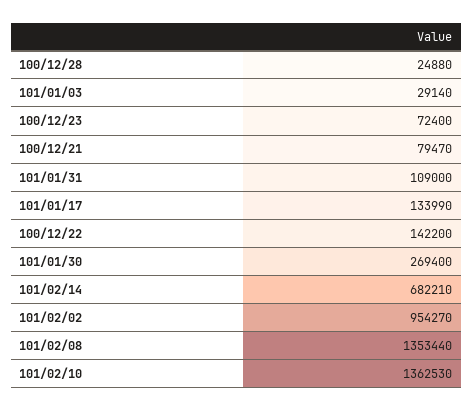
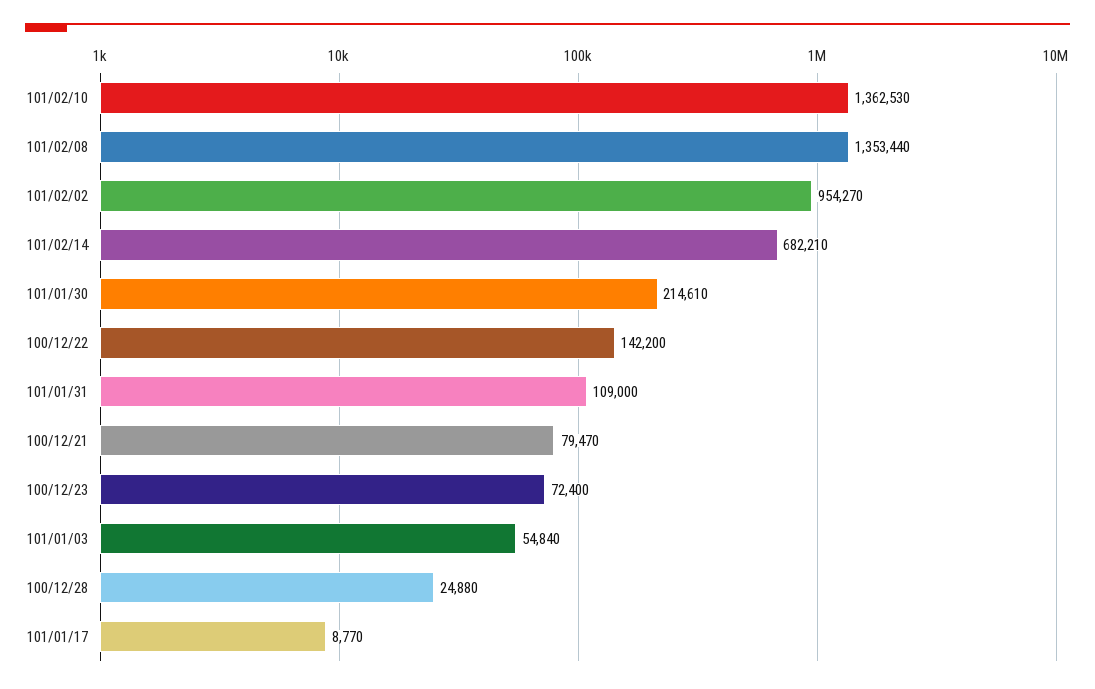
101/01/03: 29140 -> 54840
101/01/17: 133990 -> 8770
101/01/30: 269400 -> 214610

